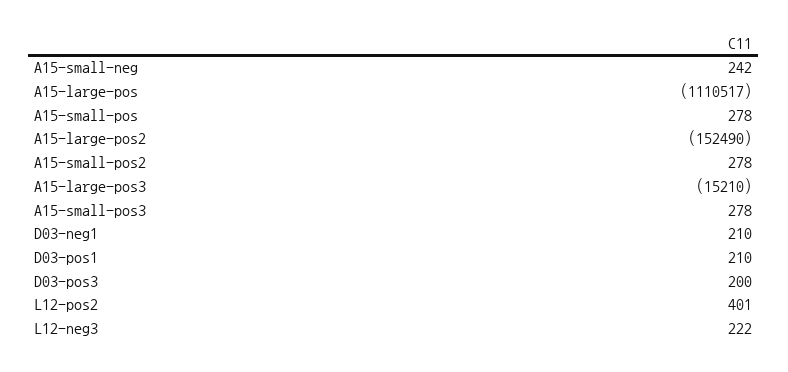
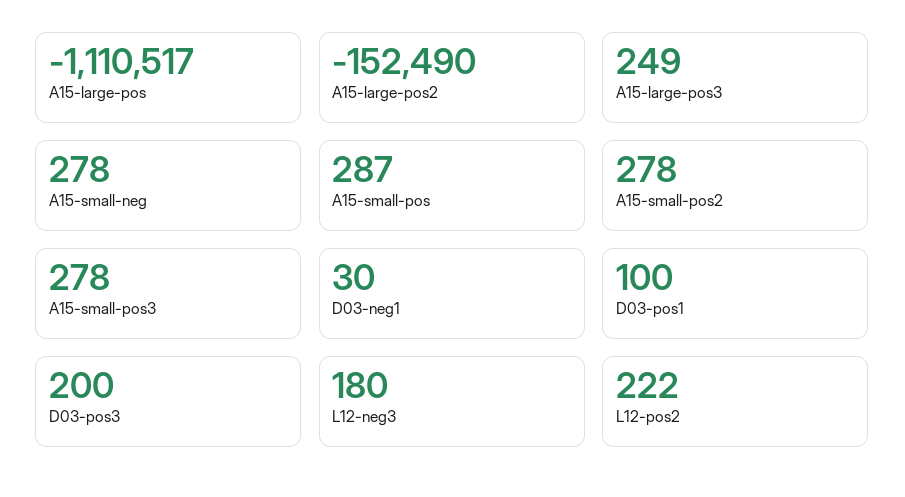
A15-small-neg: 242 -> 278
A15-small-pos: 278 -> 287
A15-large-pos3: -15210 -> 249
D03-neg1: 210 -> 30
D03-pos1: 210 -> 100
L12-pos2: 401 -> 222
L12-neg3: 222 -> 180

